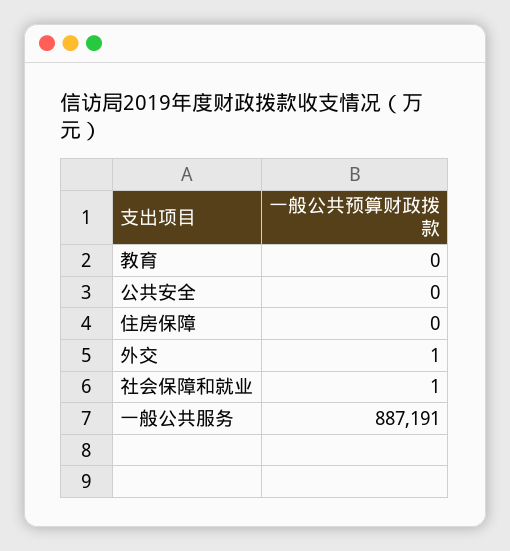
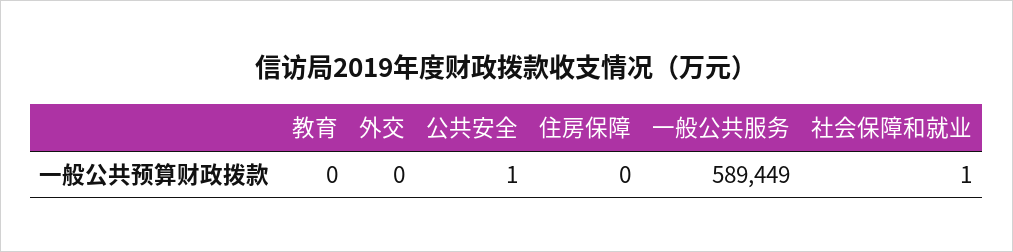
公共安全: 0 -> 1
外交: 1 -> 0
一般公共服务: 887191 -> 589449

